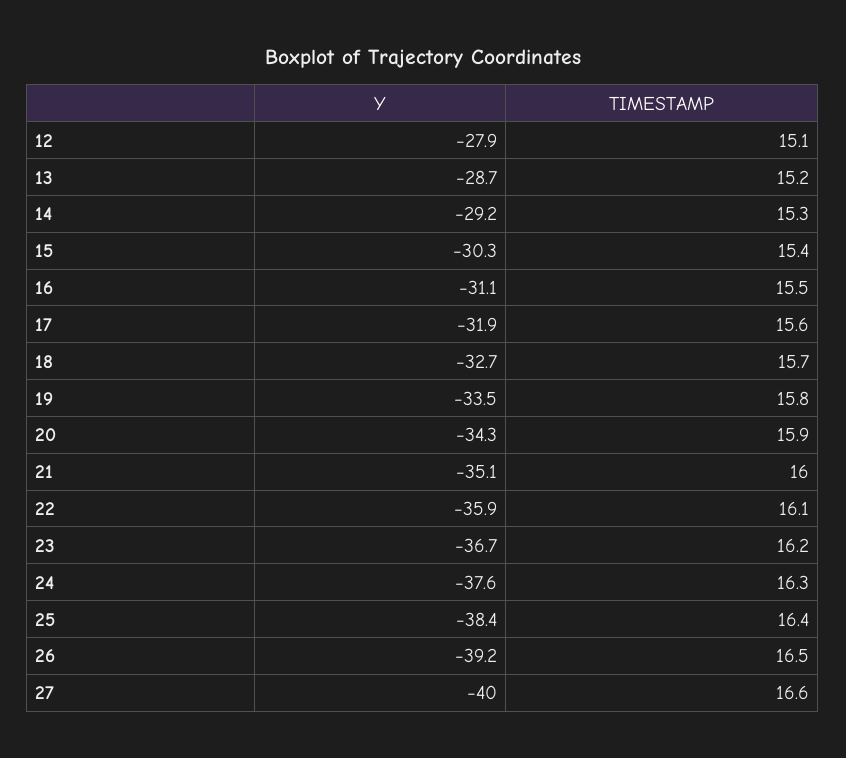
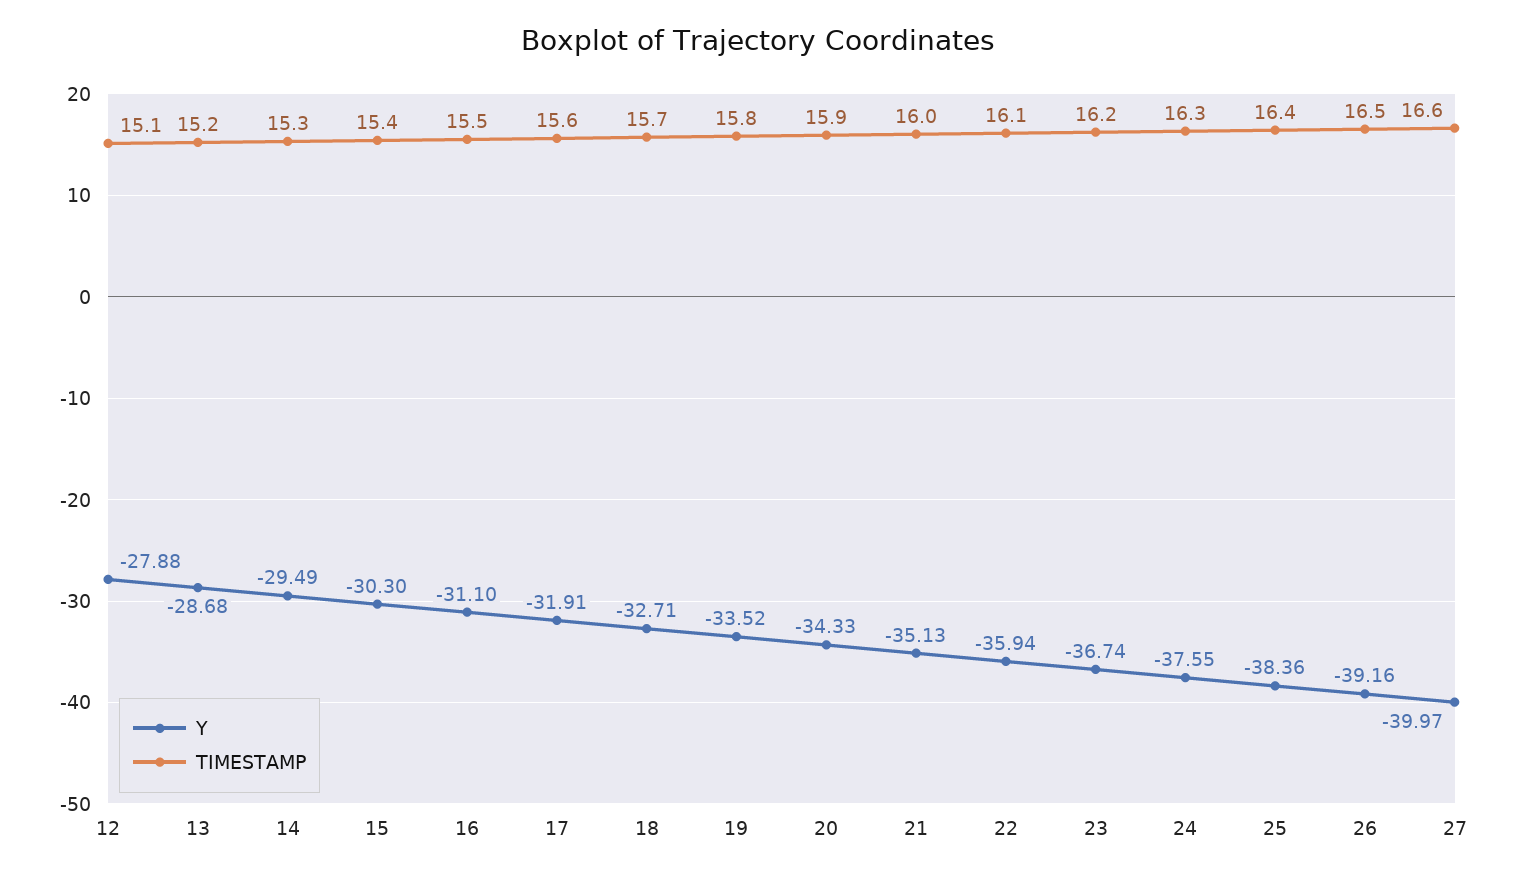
Y, 14: -29.2 -> -29.49

